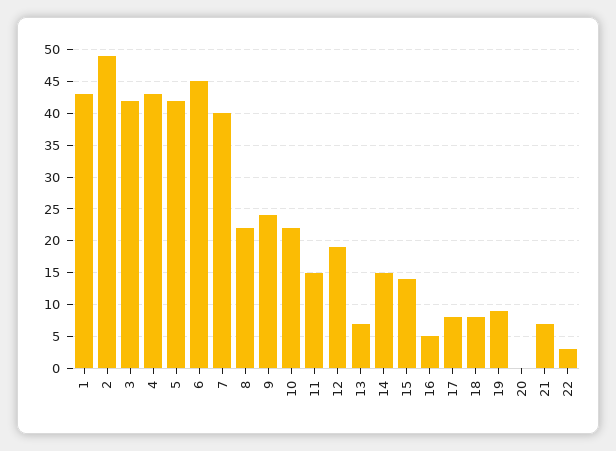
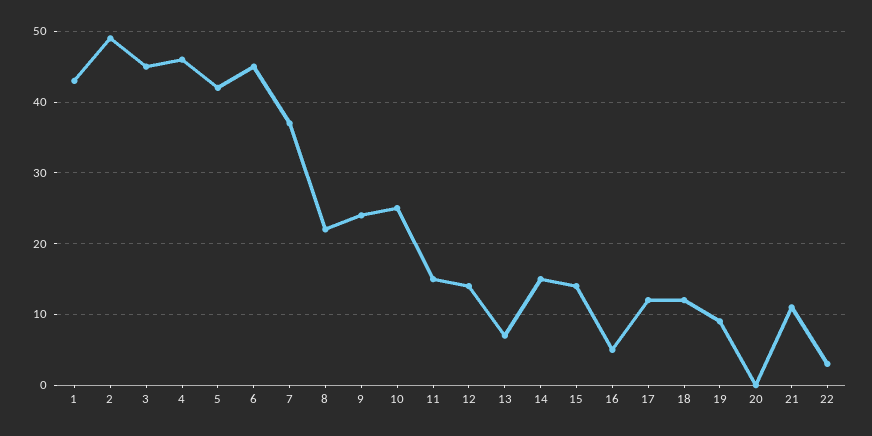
3: 42 -> 45
4: 43 -> 46
7: 40 -> 37
10: 22 -> 25
12: 19 -> 14
17: 8 -> 12
18: 8 -> 12
21: 7 -> 11

